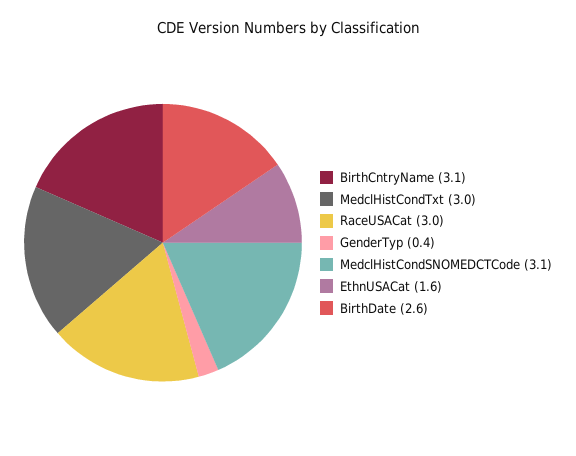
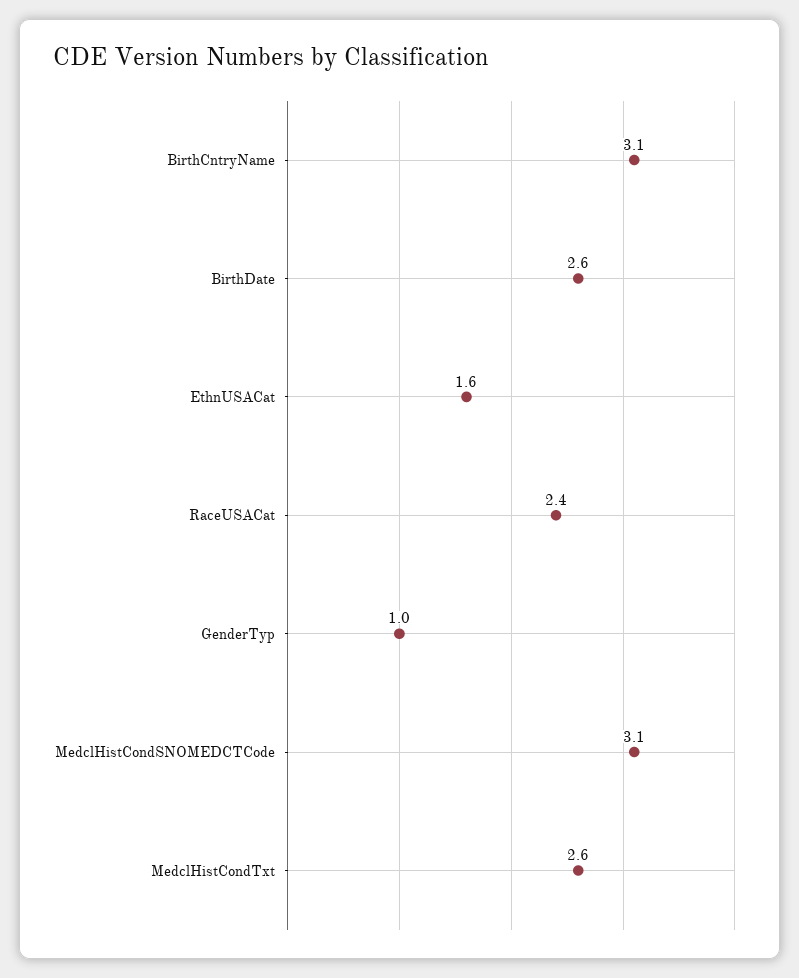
MedclHistCondTxt: 3 -> 2.6
RaceUSACat: 3 -> 2.4
GenderTyp: 0.4 -> 1

